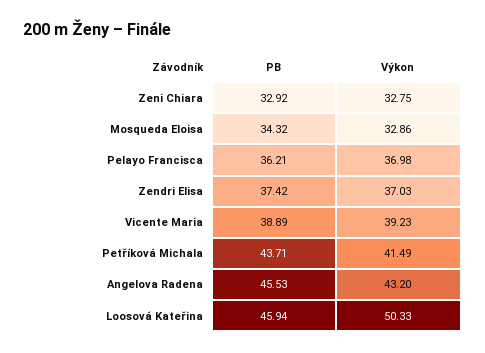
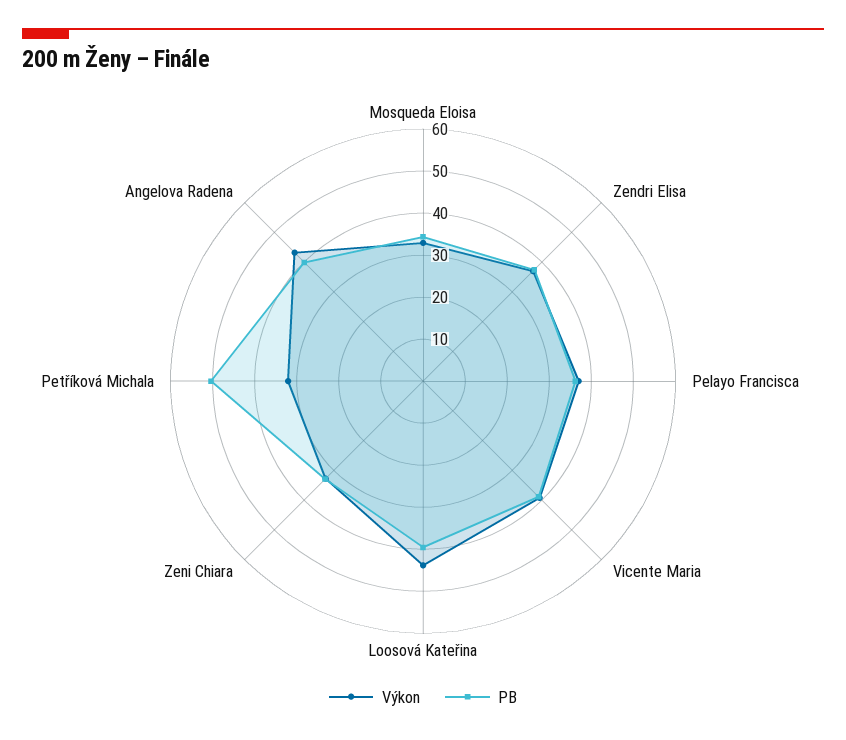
PB, Petříková Michala: 43.71 -> 50
Výkon, Petříková Michala: 41.49 -> 32
PB, Angelova Radena: 45.53 -> 40
PB, Loosová Kateřina: 45.94 -> 40
Výkon, Loosová Kateřina: 50.33 -> 44

